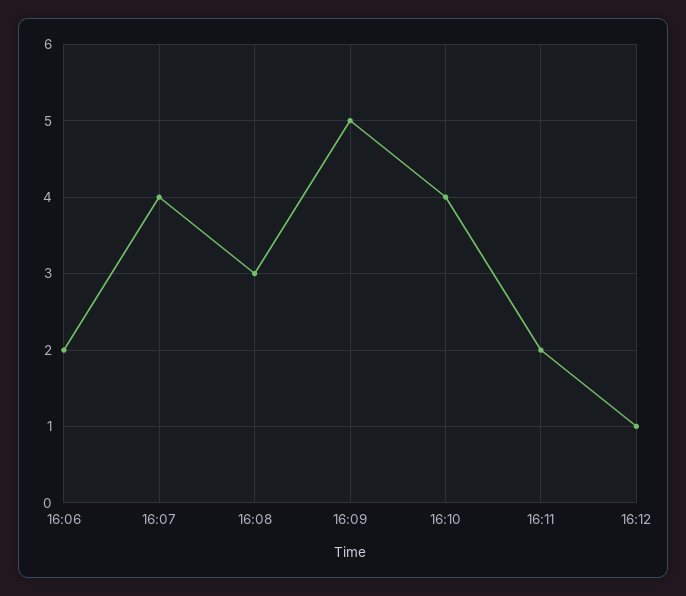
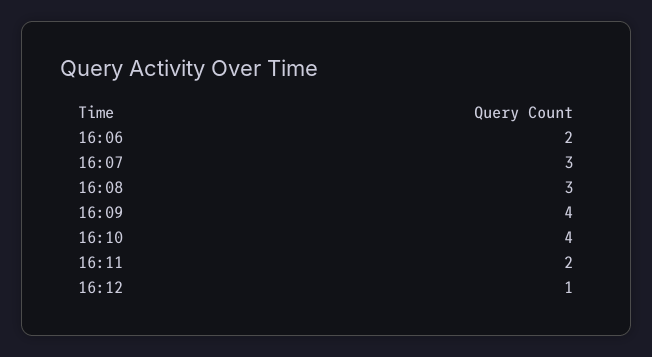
16:07: 4 -> 3
16:09: 5 -> 4

